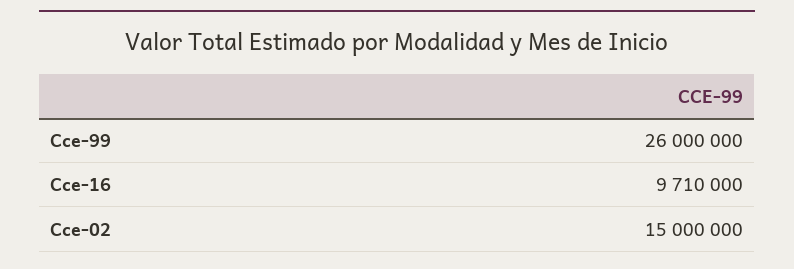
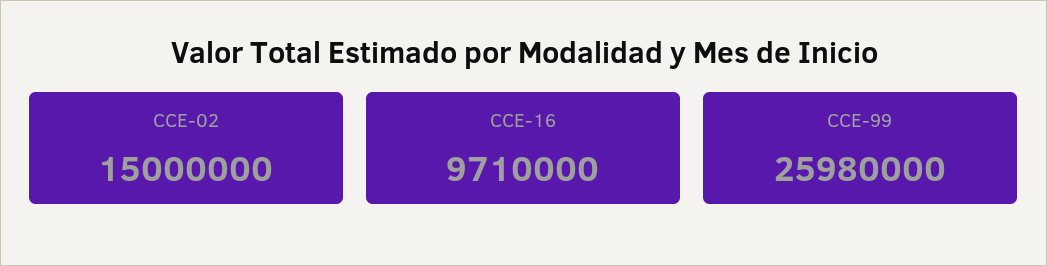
Cce-99: 26000000 -> 25980000

